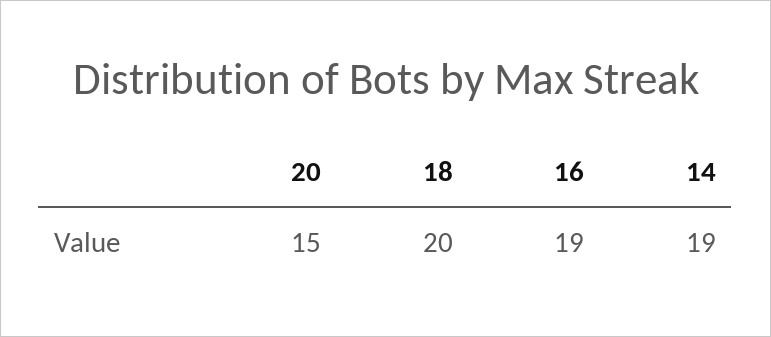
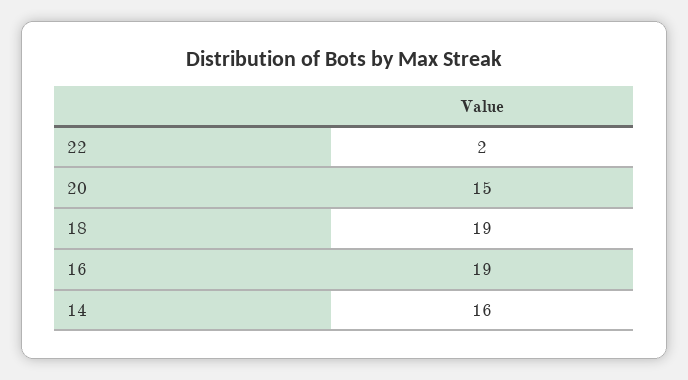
18: 20 -> 19
14: 19 -> 16
22: none -> 2

